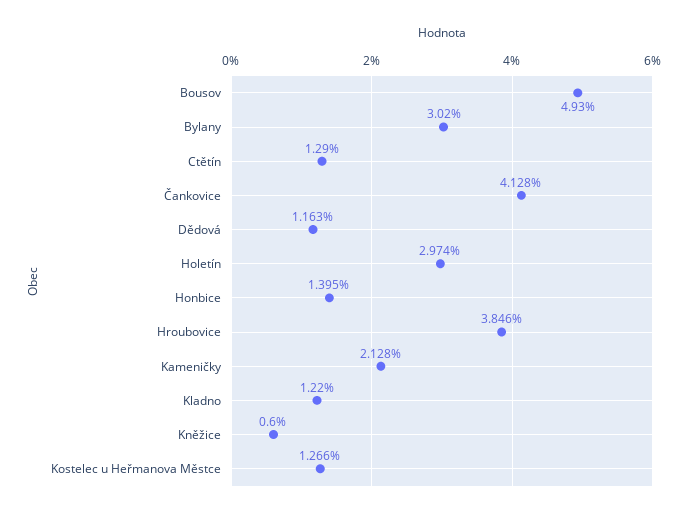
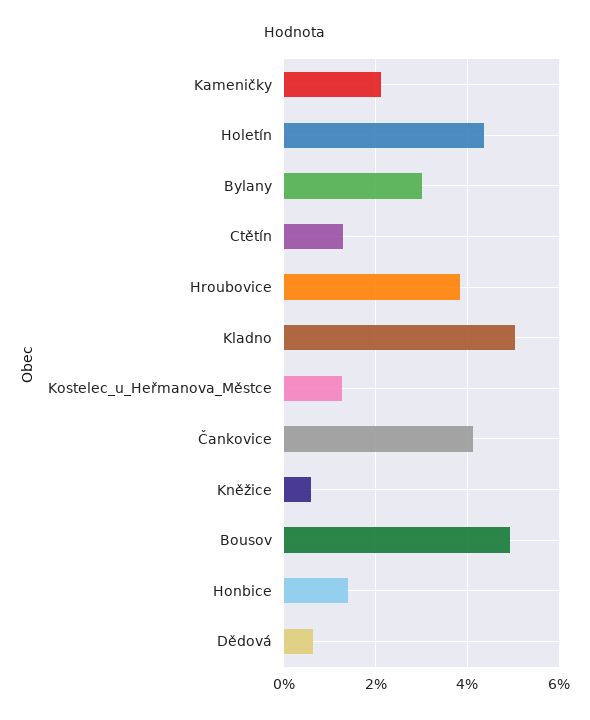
Dědová: 1.163 -> 0.6
Holetín: 2.974 -> 4.4
Kladno: 1.22 -> 5

